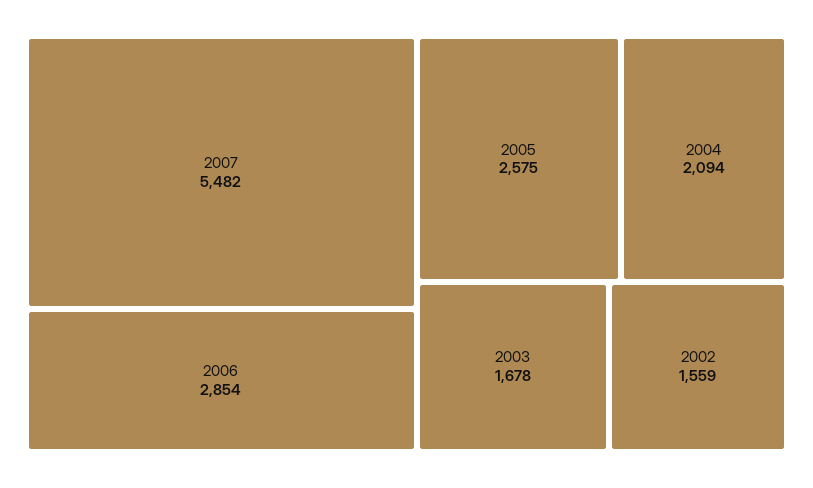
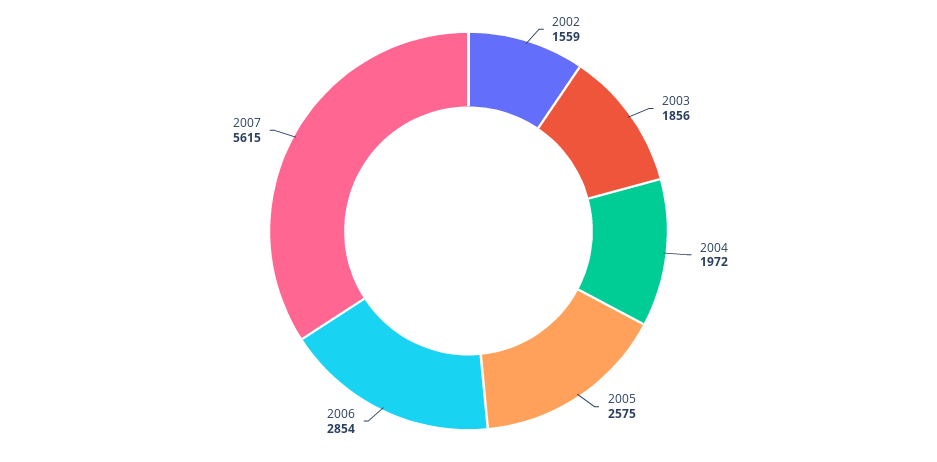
2007: 5482 -> 5615
2004: 2094 -> 1972
2003: 1678 -> 1856

